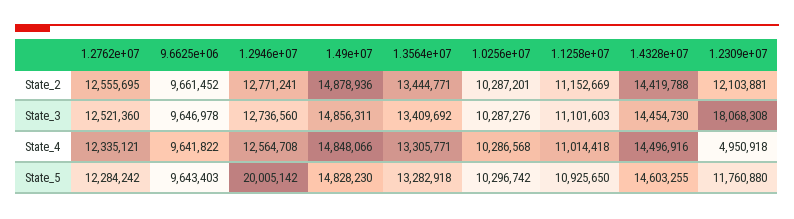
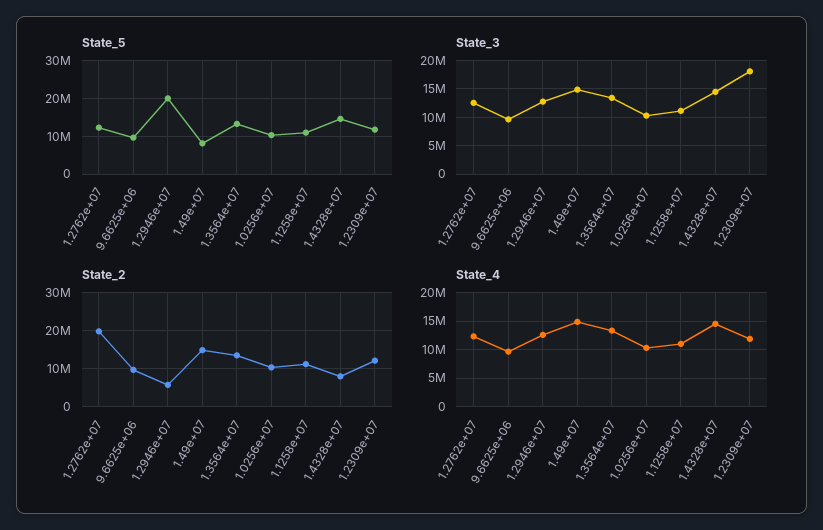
State_2, 1.2762e+07: 12555695 -> 20000000
State_2, 1.2946e+07: 12771241 -> 6000000
State_2, 1.4328e+07: 14419788 -> 8000000
State_4, 1.2309e+07: 4950918 -> 12500000
State_5, 1.49e+07: 14828230 -> 8000000

